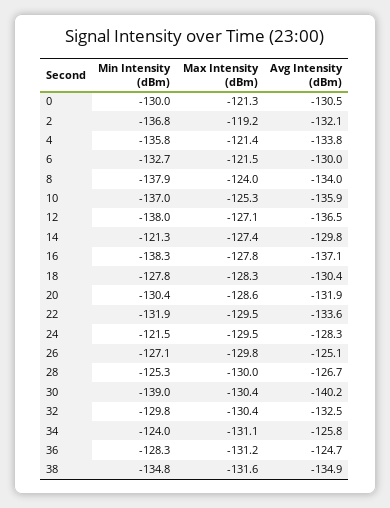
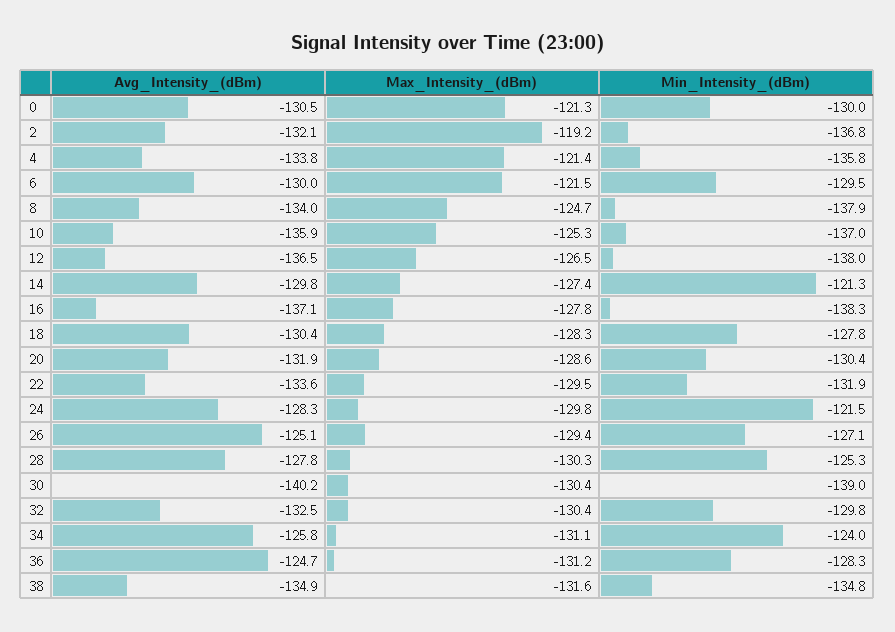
Min Intensity (dBm), 6: -132.7 -> -129.5
Max Intensity (dBm), 8: -124 -> -124.7
Max Intensity (dBm), 12: -127.1 -> -126.5
Max Intensity (dBm), 24: -129.5 -> -129.8
Max Intensity (dBm), 26: -129.8 -> -129.4
Max Intensity (dBm), 28: -130 -> -130.3
Avg Intensity (dBm), 28: -126.7 -> -127.8

